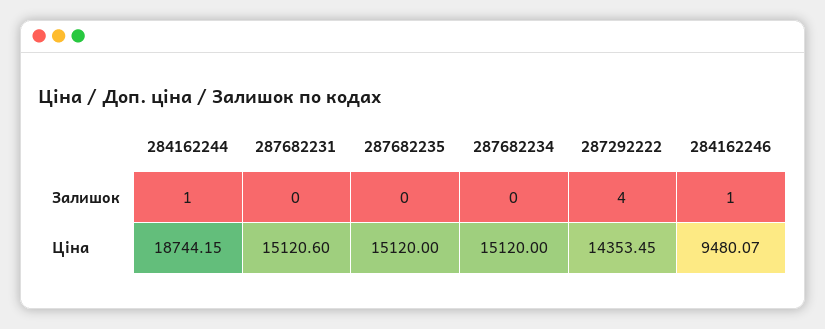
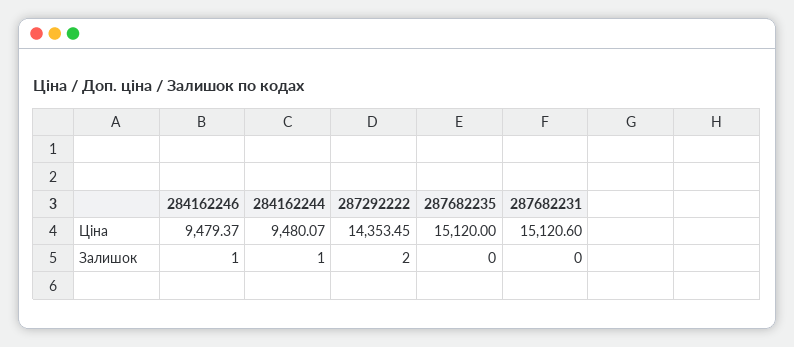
287682234, Залишок: 0 -> none
287292222, Залишок: 4 -> 2
284162244, Ціна: 18744.15 -> 9480.07
287682234, Ціна: 15120 -> none
284162246, Ціна: 9480.07 -> 9479.37

